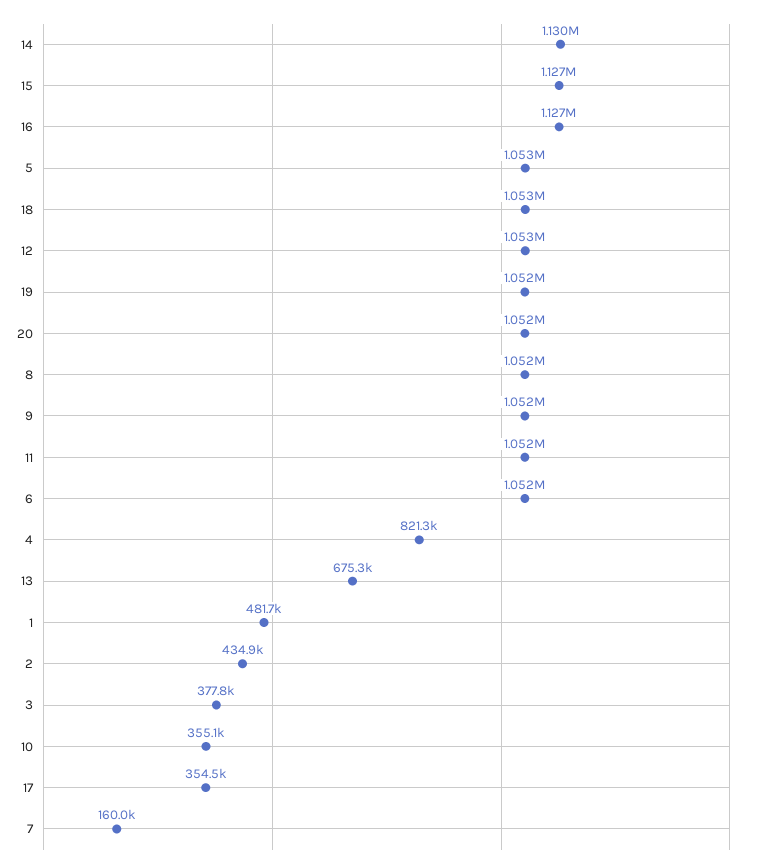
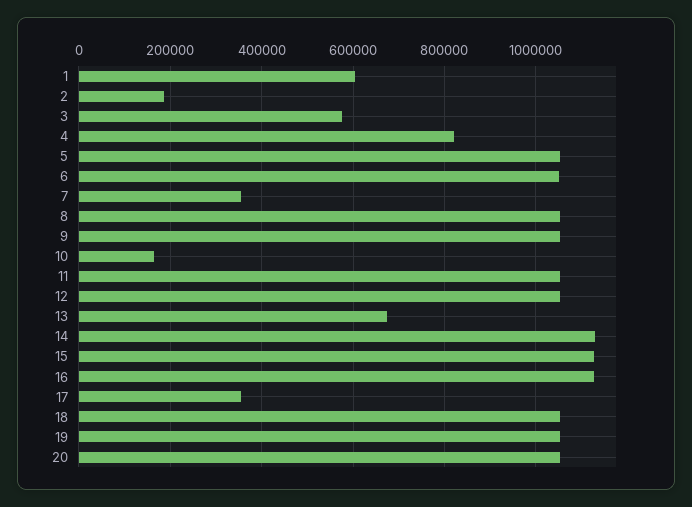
1: 481700 -> 600000
2: 434900 -> 180000
3: 377800 -> 580000
10: 355100 -> 160000
7: 160000 -> 360000

